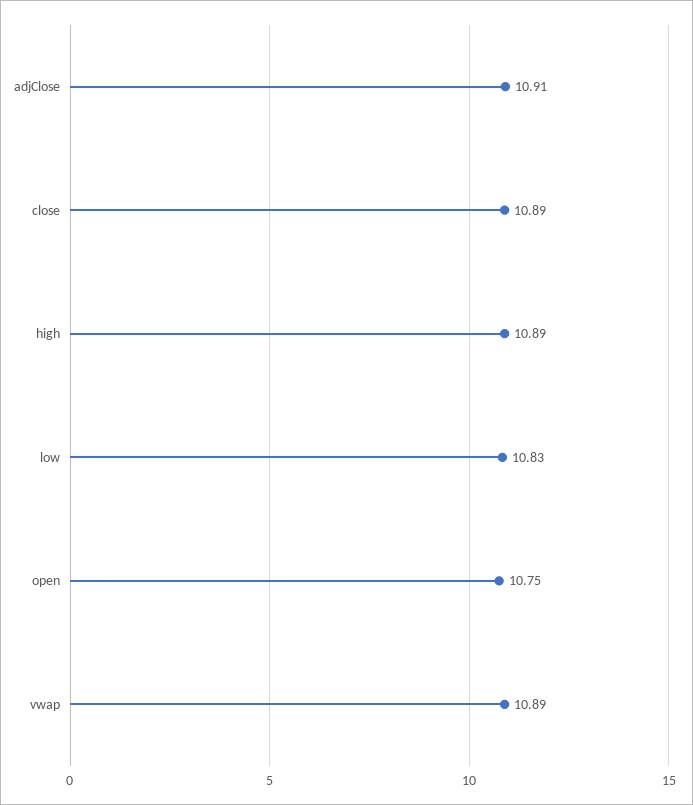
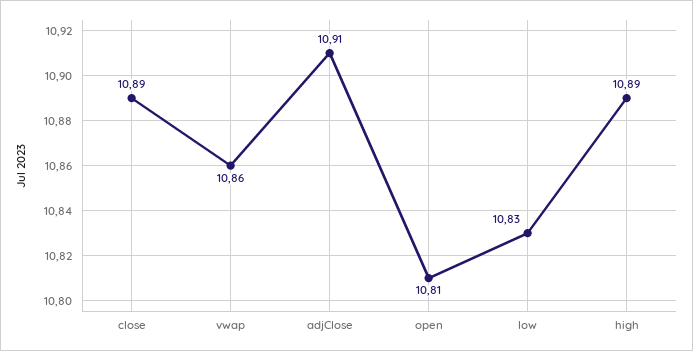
open: 10.75 -> 10.81
vwap: 10.89 -> 10.86

